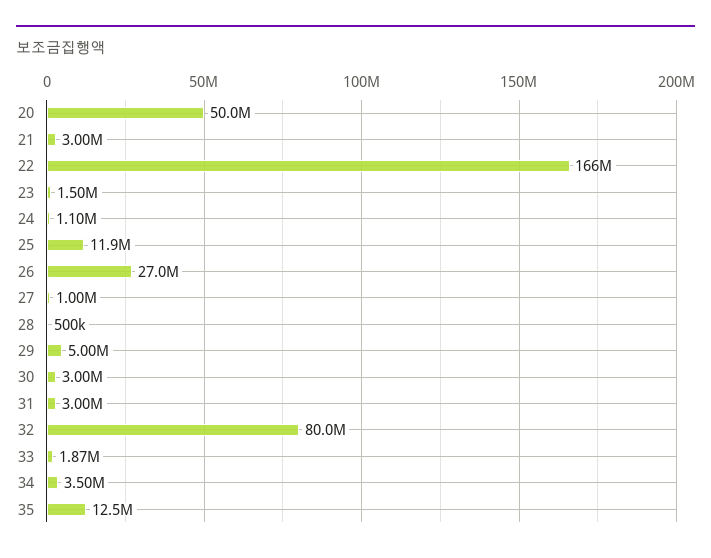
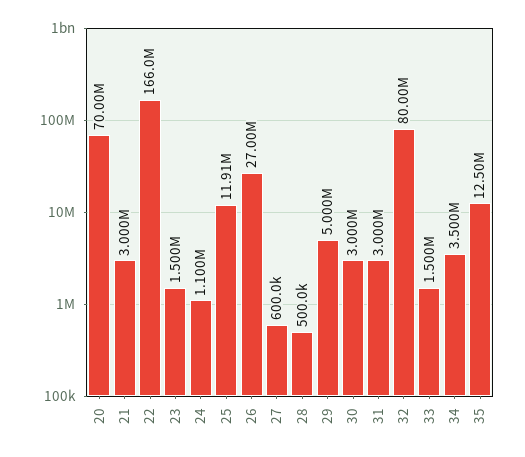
20: 50000000 -> 70000000
27: 1000000 -> 600000
33: 1870000 -> 1500000

